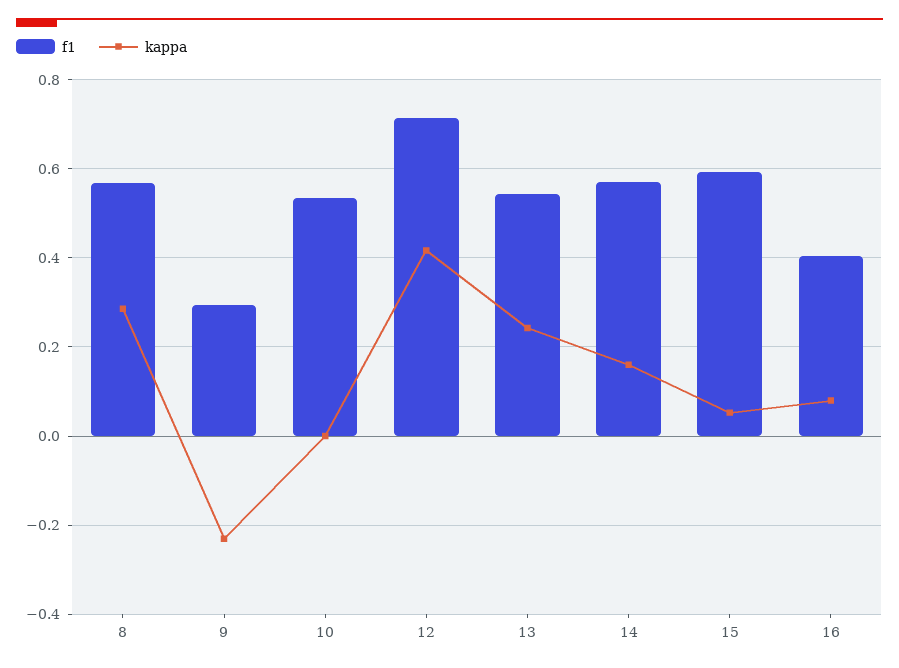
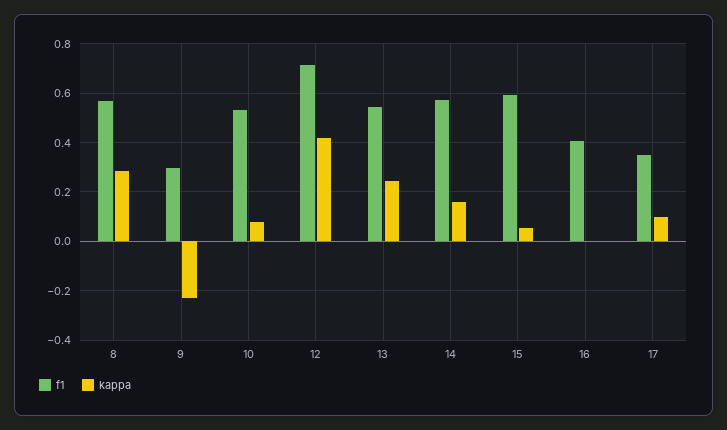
kappa, 10: 0 -> 0.075
kappa, 16: 0.08 -> 0
f1, 17: none -> 0.35
kappa, 17: none -> 0.1

